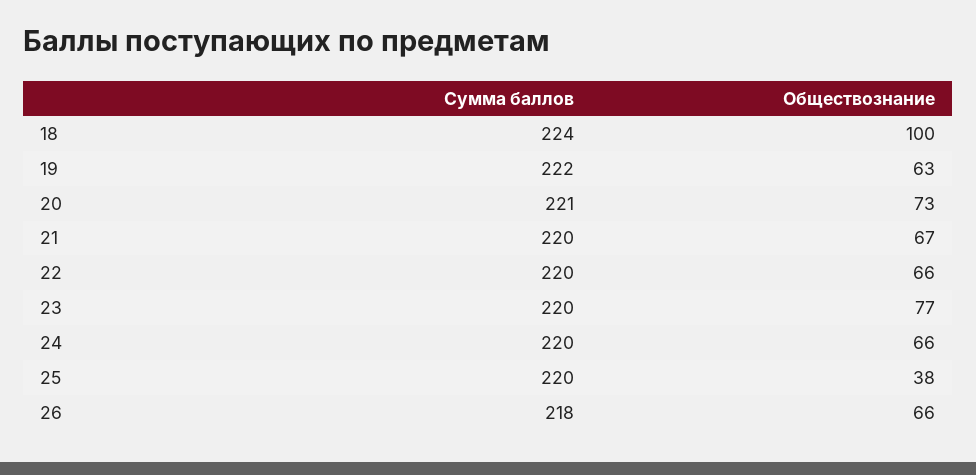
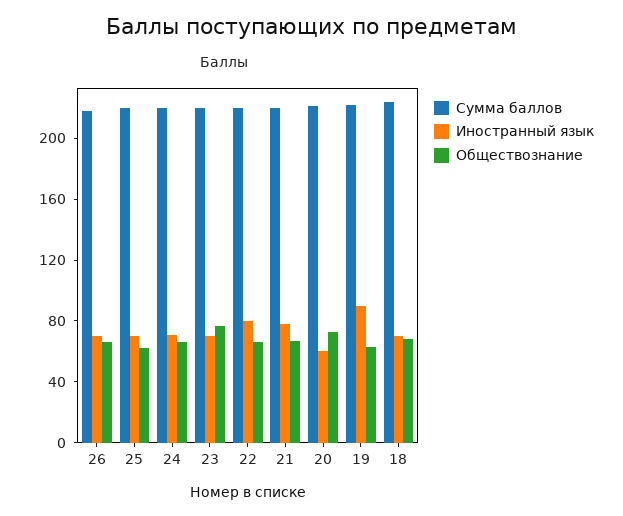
Обществознание, 18: 100 -> 70
Обществознание, 25: 38 -> 60
Иностранный язык, 26: none -> 70
Иностранный язык, 25: none -> 70
Иностранный язык, 24: none -> 70
Иностранный язык, 23: none -> 70
Иностранный язык, 22: none -> 80
Иностранный язык, 21: none -> 80
Иностранный язык, 20: none -> 60
Иностранный язык, 19: none -> 90
Иностранный язык, 18: none -> 70

